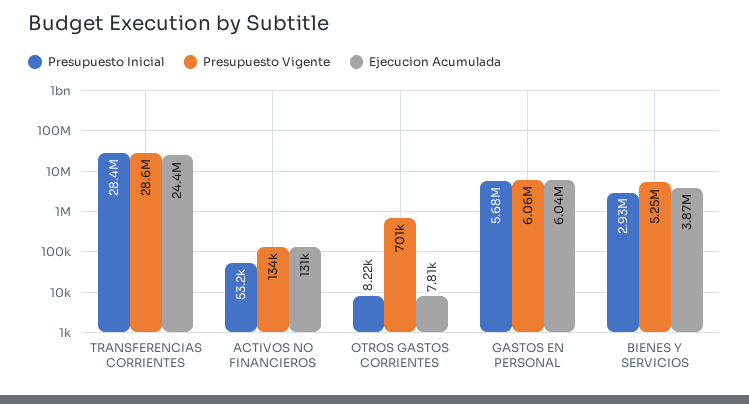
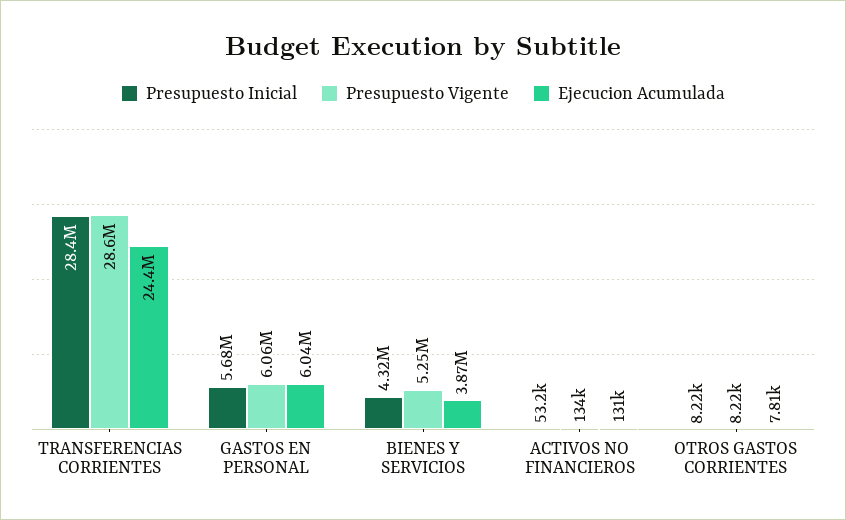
Presupuesto Vigente, OTROS GASTOS CORRIENTES: 701000 -> 8220
Presupuesto Inicial, BIENES Y SERVICIOS: 2930000 -> 4320000

